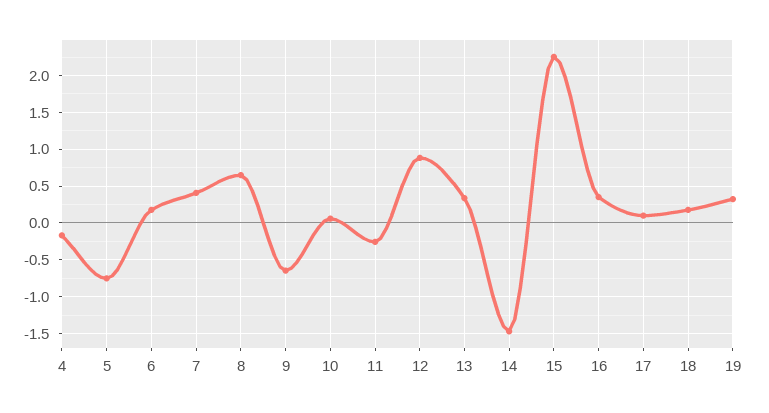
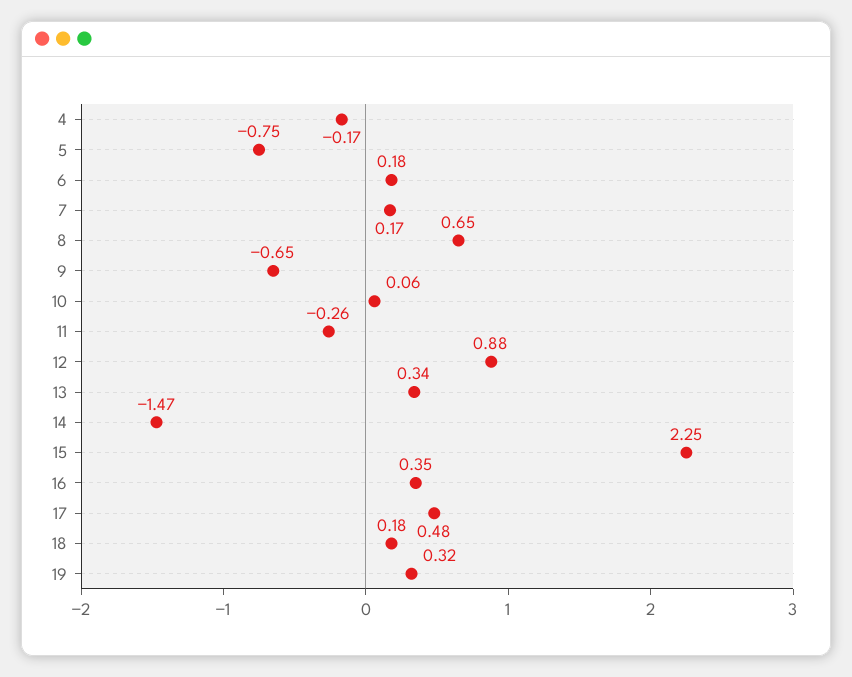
7: 0.4 -> 0.17
17: 0.1 -> 0.48

